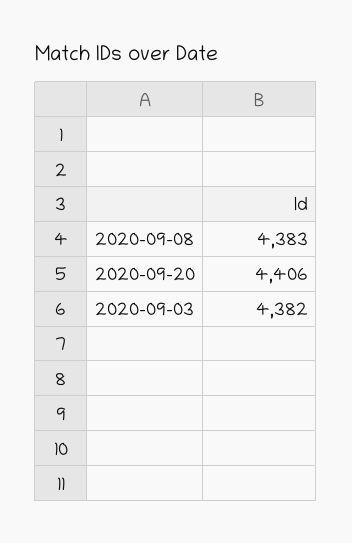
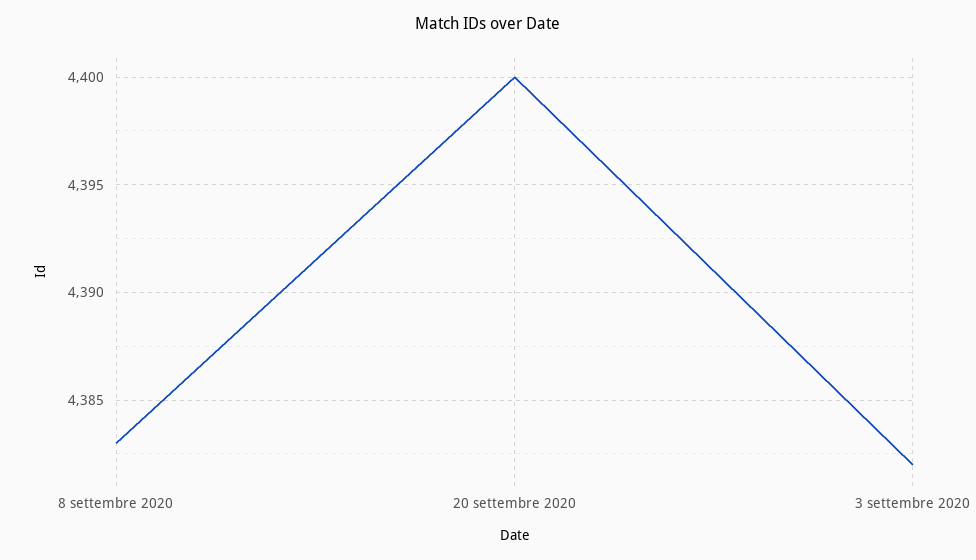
2020-09-20: 4406 -> 4400

